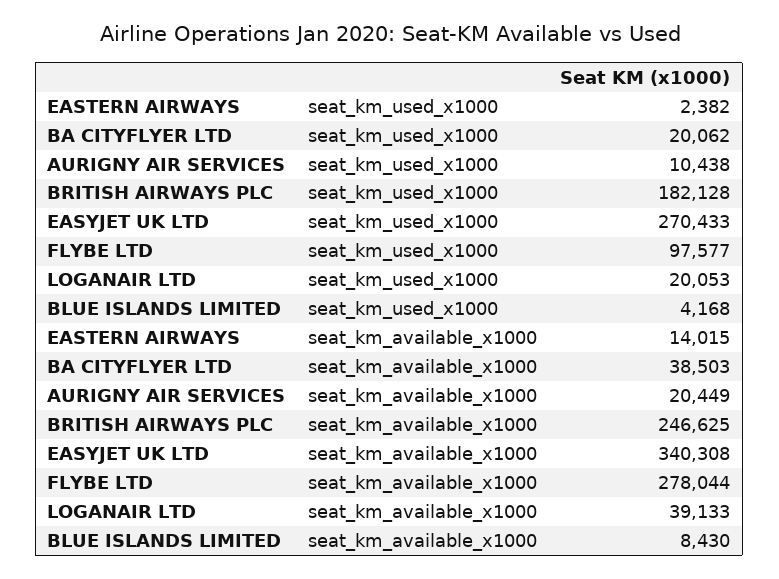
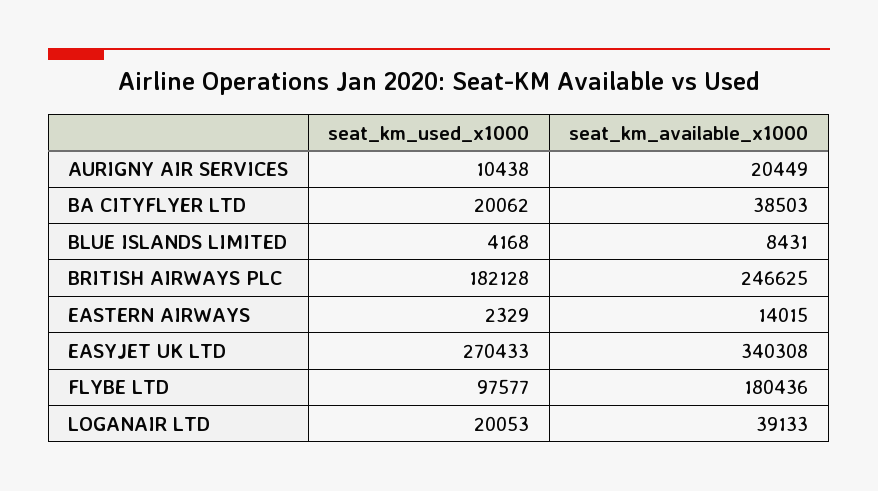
EASTERN AIRWAYS, seat_km_used_x1000: 2382 -> 2329
FLYBE LTD, seat_km_available_x1000: 278044 -> 180436
BLUE ISLANDS LIMITED, seat_km_available_x1000: 8430 -> 8431

